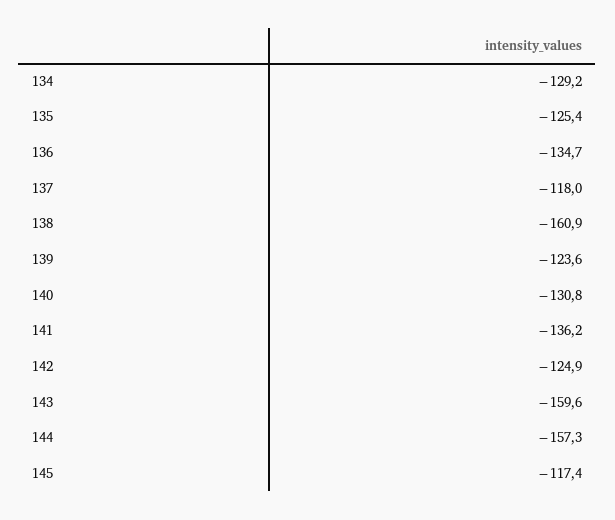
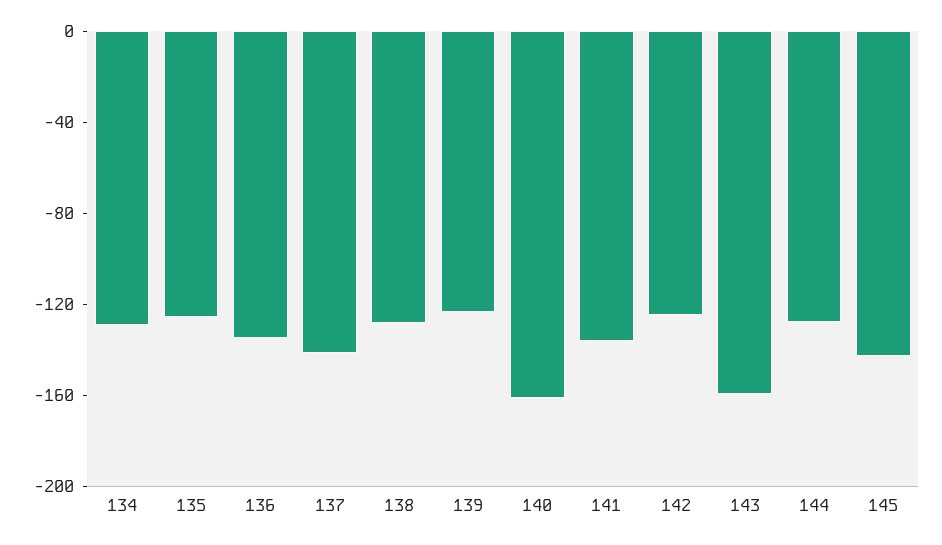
137: -118 -> -140
138: -160.9 -> -130
140: -130.8 -> -160
144: -157.3 -> -130
145: -117.4 -> -140

